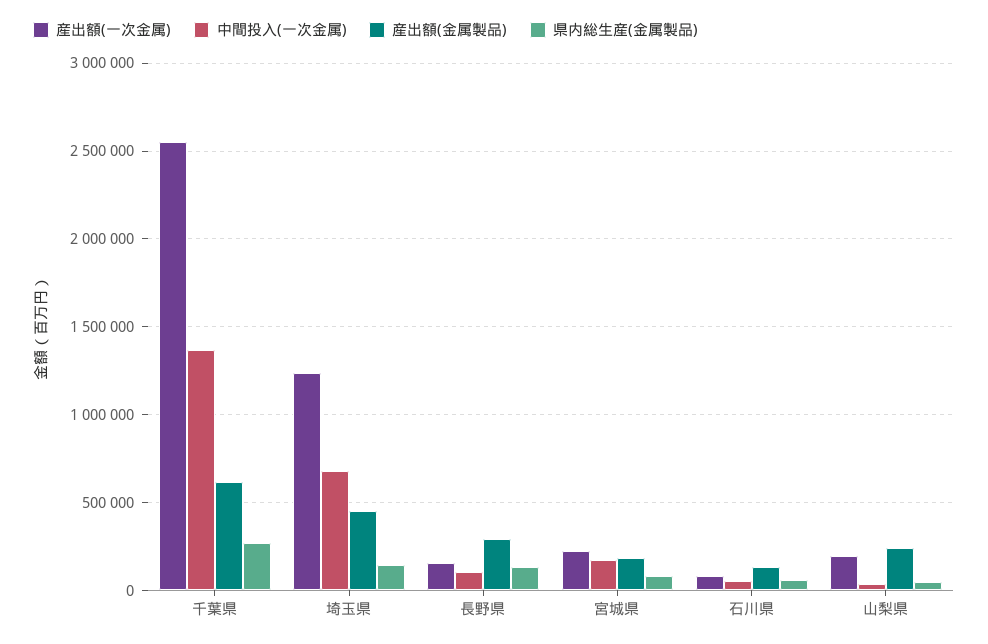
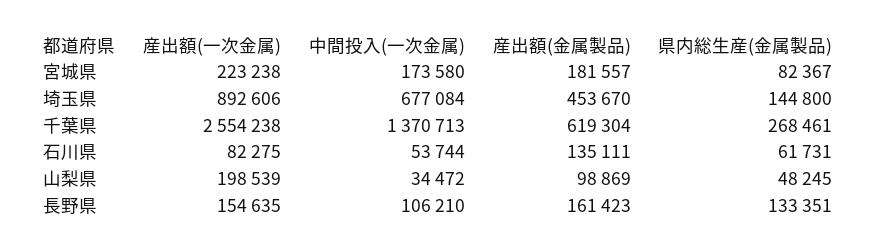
産出額(一次金属), 埼玉県: 1250000 -> 892606
産出額(金属製品), 長野県: 300000 -> 161423
産出額(金属製品), 山梨県: 250000 -> 98869

